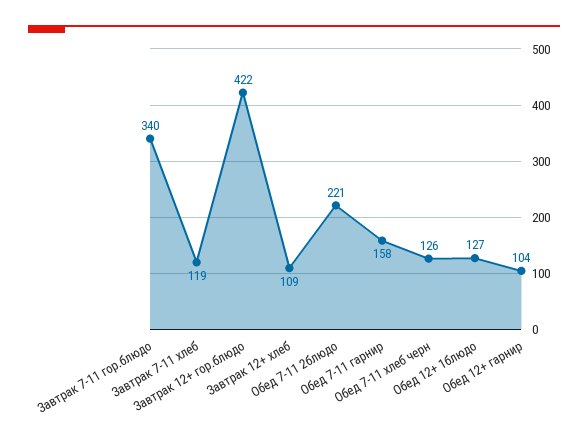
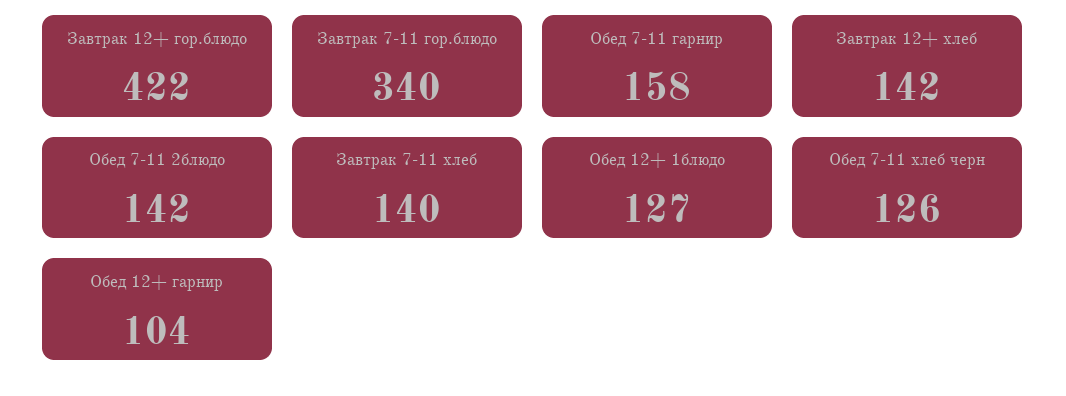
Завтрак 7-11 хлеб: 119 -> 140
Завтрак 12+ хлеб: 109 -> 142
Обед 7-11 2блюдо: 221 -> 142

